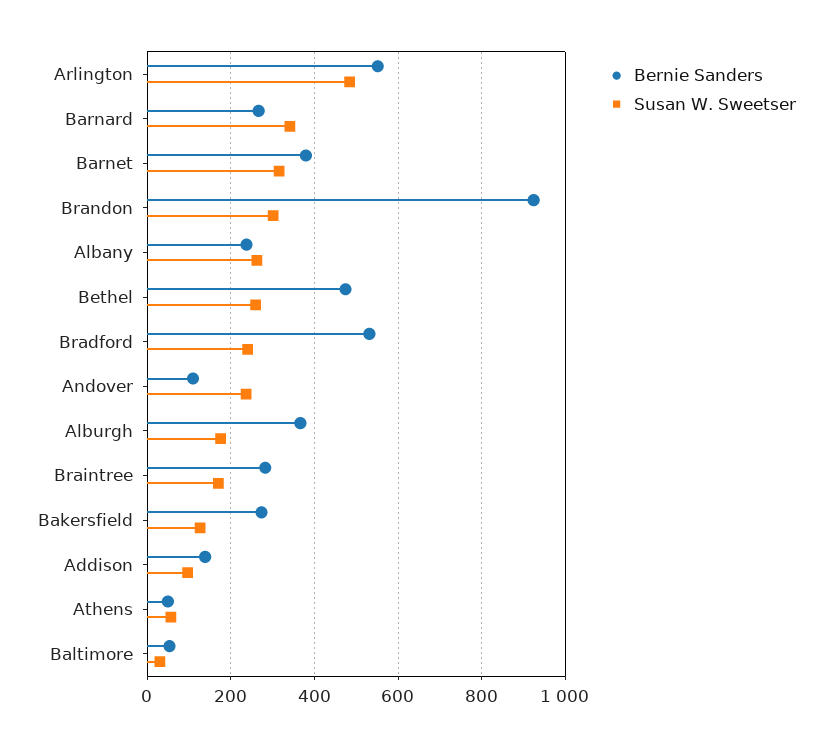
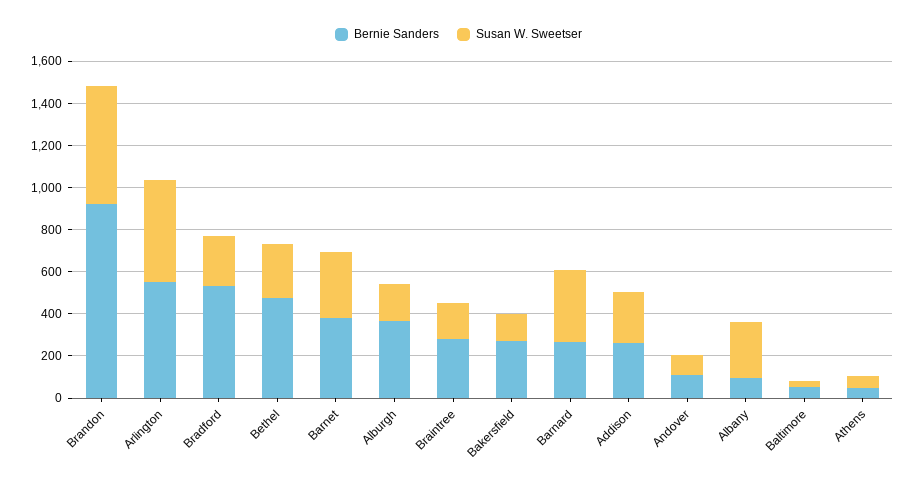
Susan W. Sweetser, Brandon: 300 -> 550
Bernie Sanders, Albany: 240 -> 100
Susan W. Sweetser, Andover: 240 -> 100
Bernie Sanders, Addison: 140 -> 250
Susan W. Sweetser, Addison: 100 -> 250

